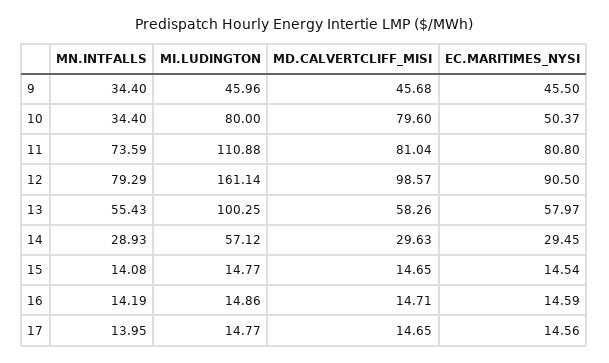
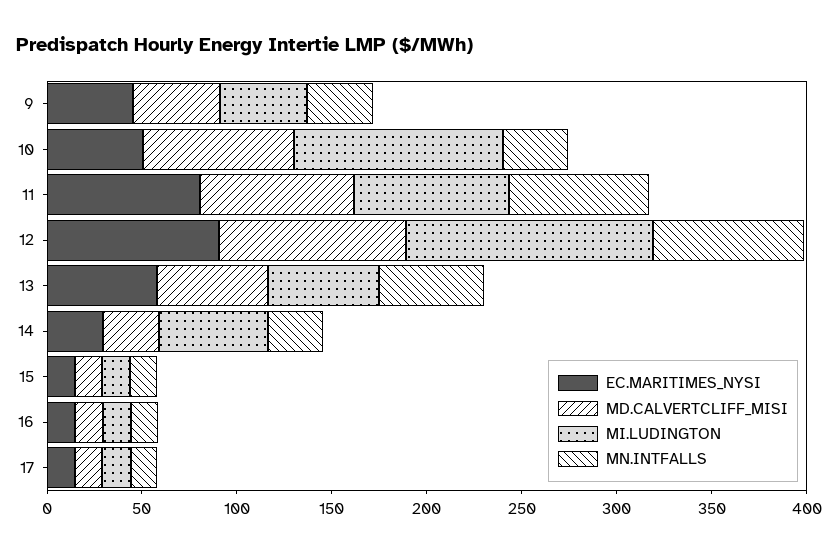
MI.LUDINGTON, 10: 80 -> 110
MI.LUDINGTON, 11: 110.88 -> 80
MI.LUDINGTON, 12: 161.14 -> 130
MI.LUDINGTON, 13: 100.25 -> 60

